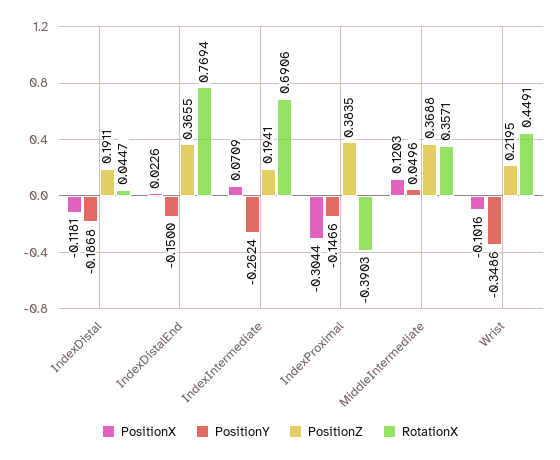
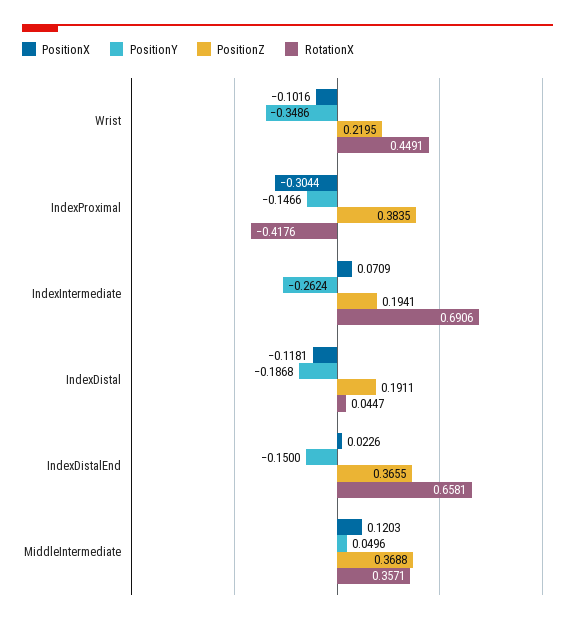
RotationX, IndexDistalEnd: 0.7694 -> 0.6581
RotationX, IndexProximal: -0.3903 -> -0.4176

